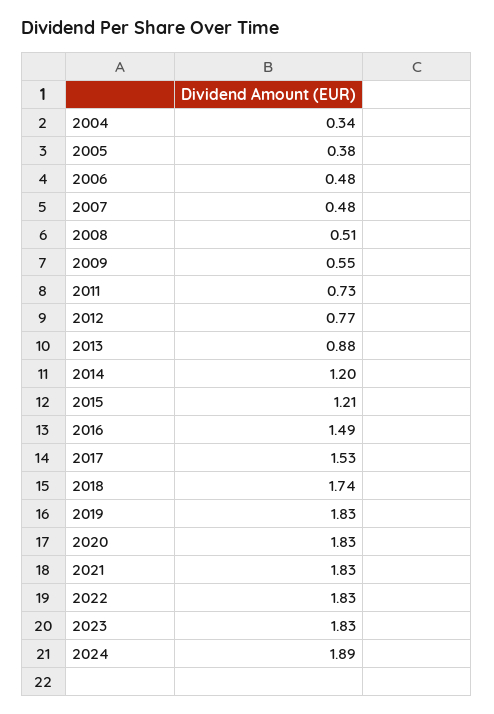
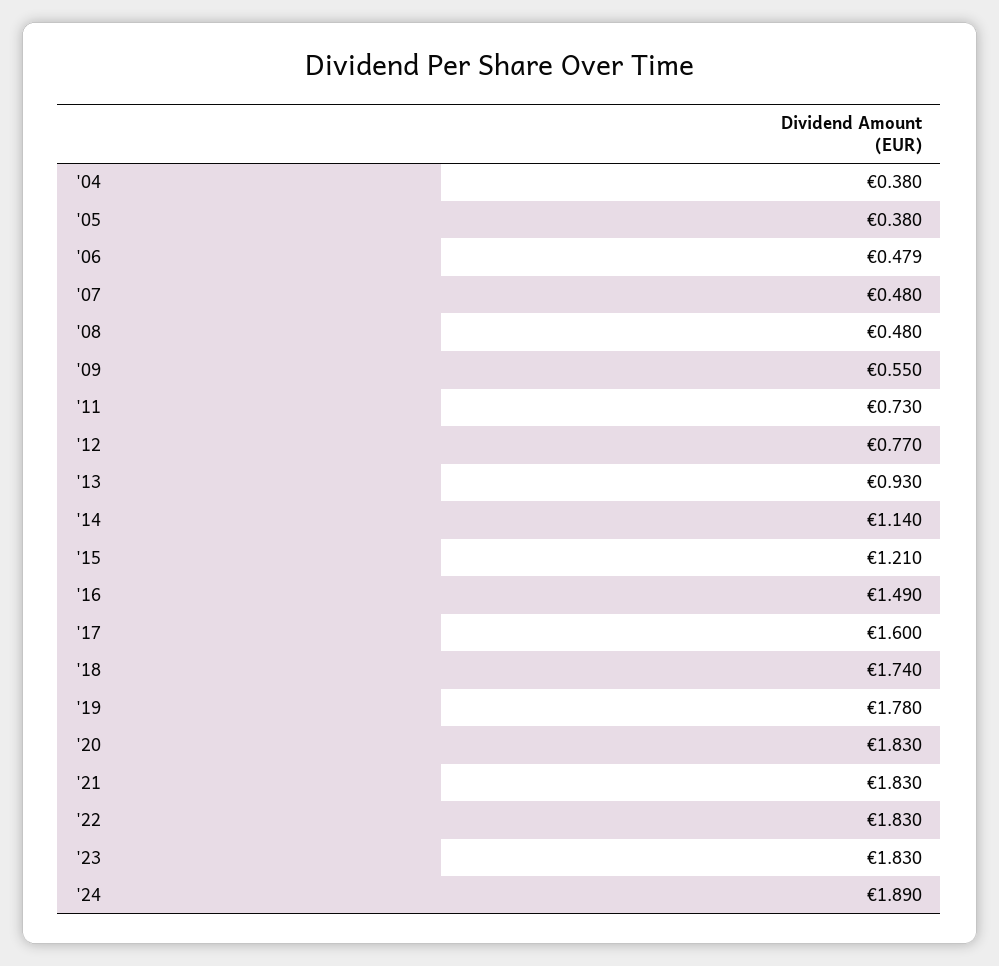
2004: 0.34 -> 0.38
2008: 0.51 -> 0.48
2013: 0.88 -> 0.93
2014: 1.2 -> 1.14
2017: 1.53 -> 1.6
2019: 1.83 -> 1.78

